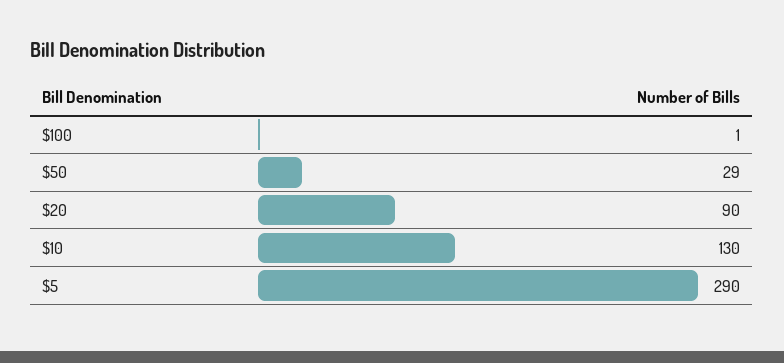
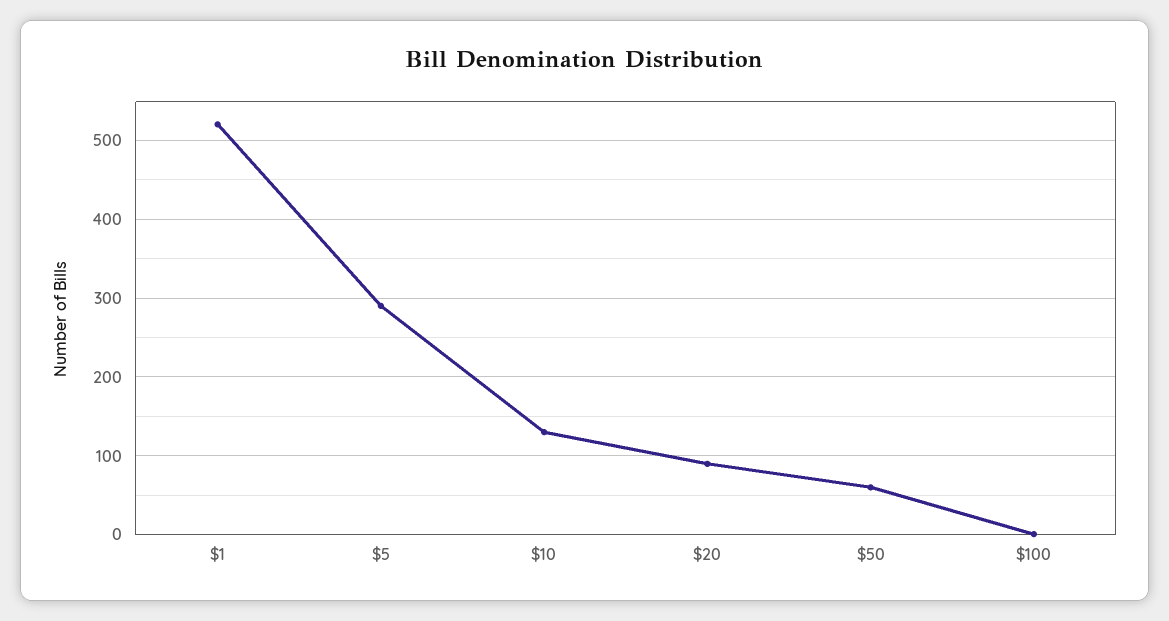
$50: 29 -> 60
$1: none -> 520

